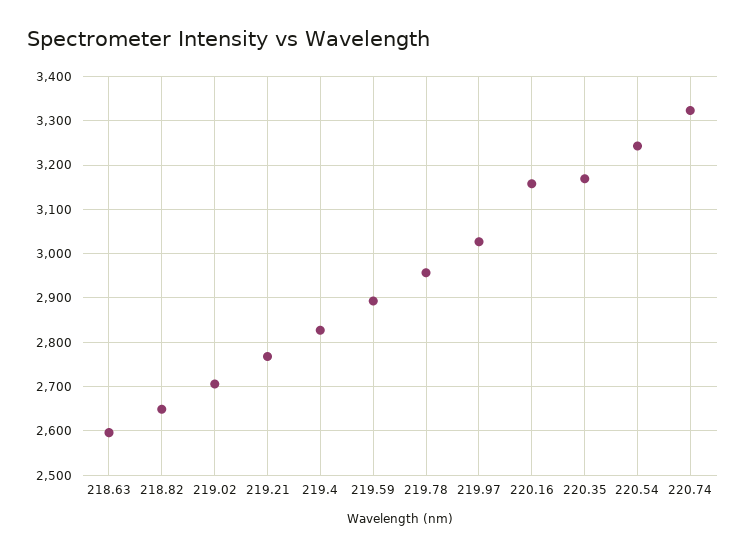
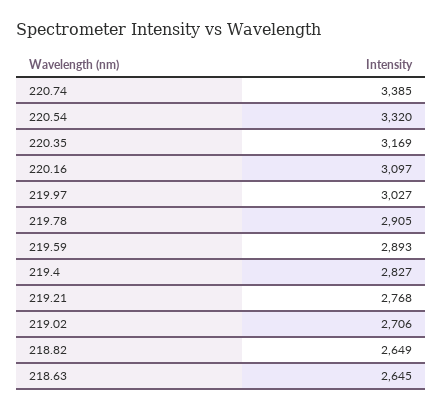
218.63: 2600 -> 2645
219.78: 2960 -> 2905
220.16: 3160 -> 3097
220.54: 3240 -> 3320
220.74: 3320 -> 3385

